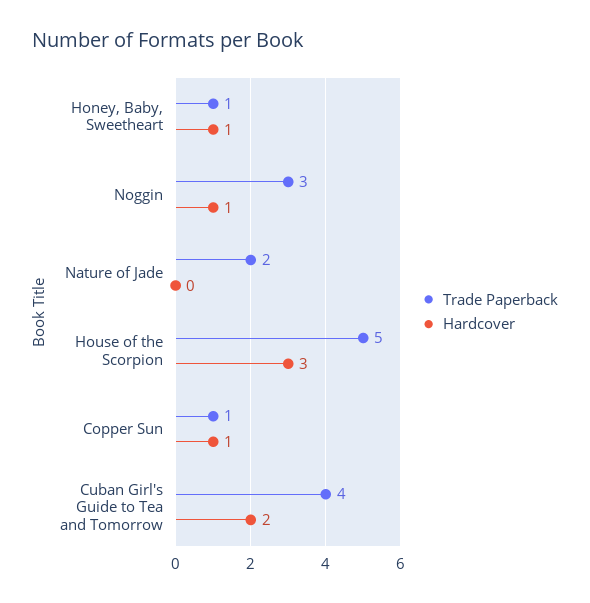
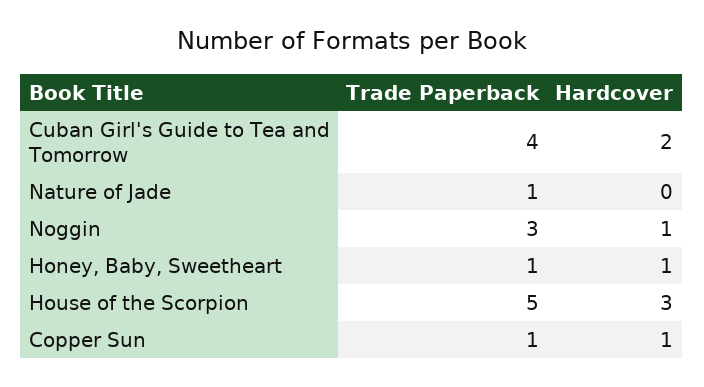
Trade Paperback, Nature of Jade: 2 -> 1

